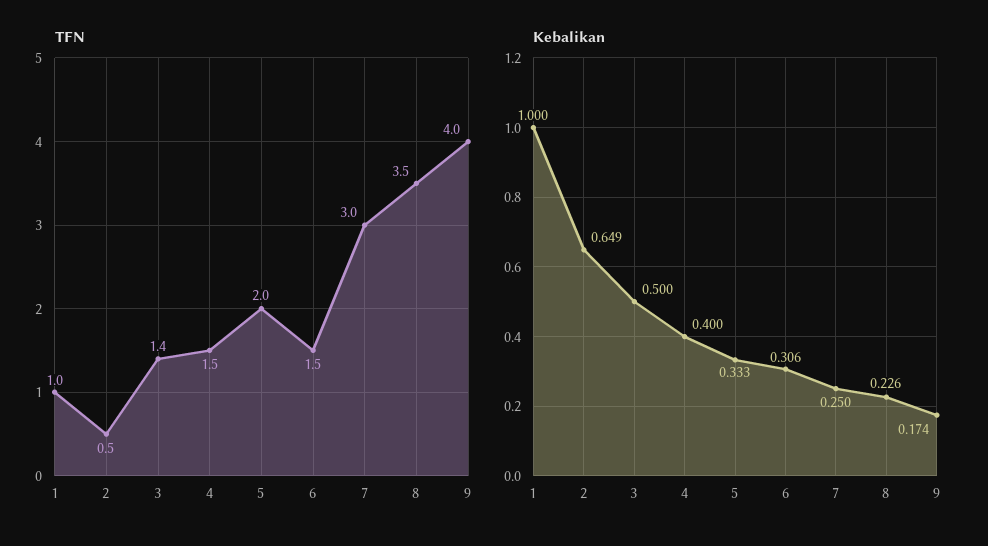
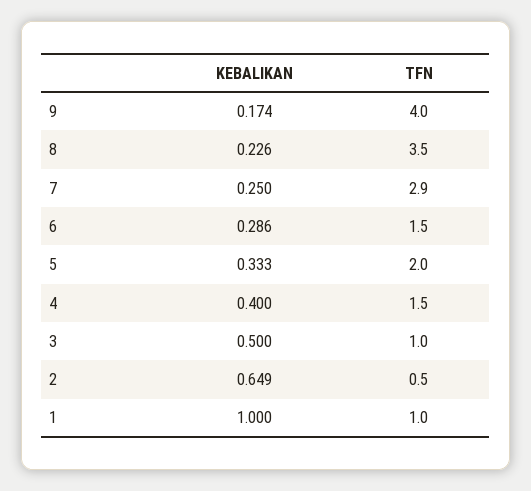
TFN, 3: 1.4 -> 1
TFN, 7: 3 -> 2.9
Kebalikan, 6: 0.306 -> 0.286

